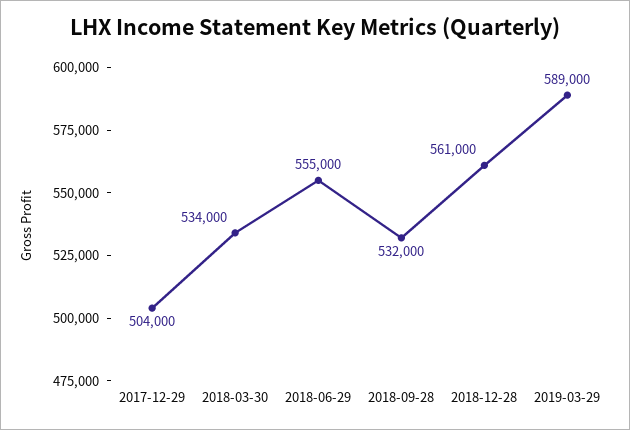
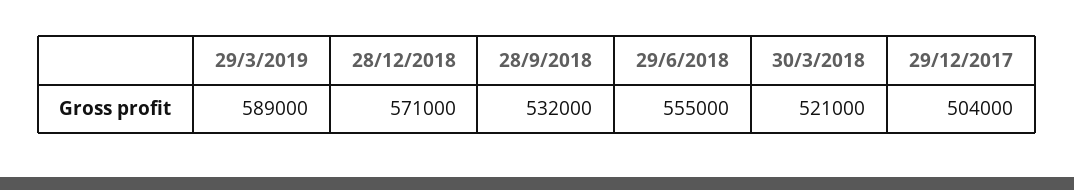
2018-03-30: 534000 -> 521000
2018-12-28: 561000 -> 571000

